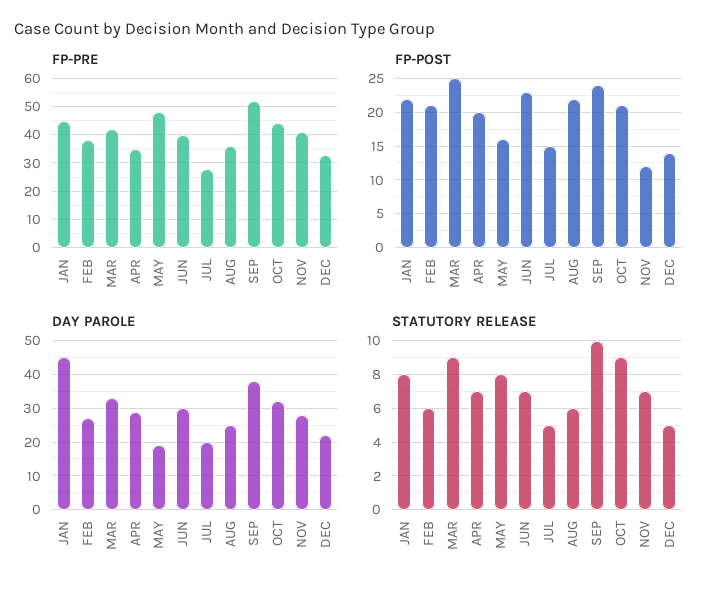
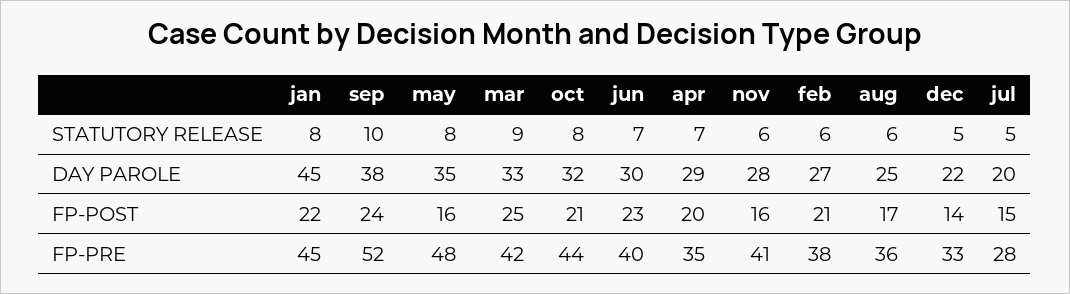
FP-POST, AUG: 22 -> 17
FP-POST, NOV: 12 -> 16
DAY PAROLE, MAY: 20 -> 35
STATUTORY RELEASE, OCT: 9 -> 8
STATUTORY RELEASE, NOV: 7 -> 6

